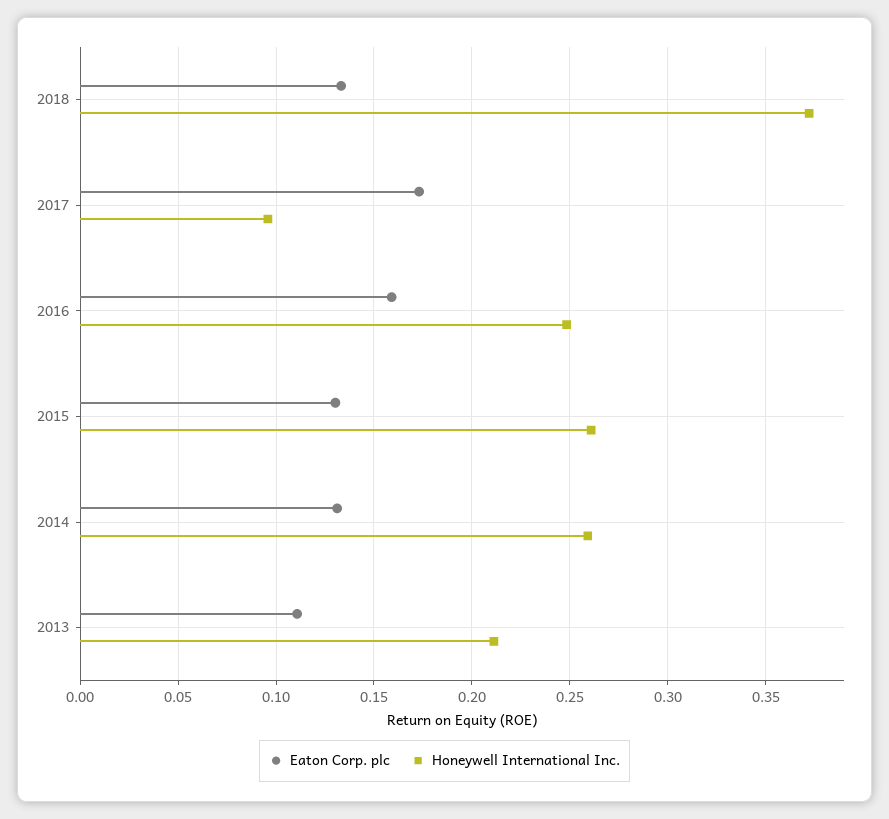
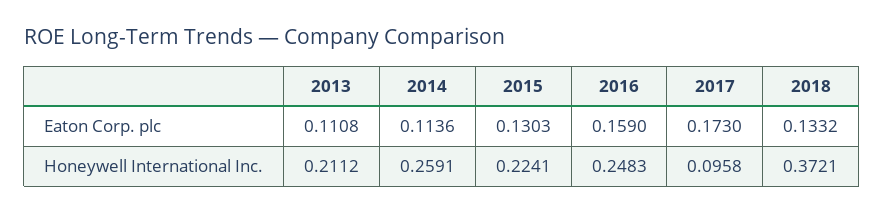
Honeywell International Inc., 2015: 0.26 -> 0.2241
Eaton Corp. plc, 2014: 0.13 -> 0.1136

